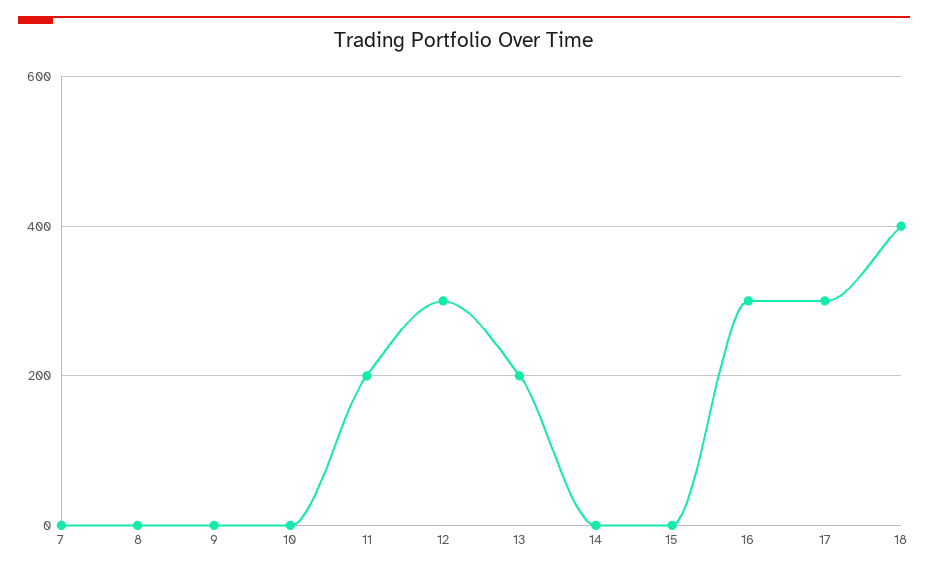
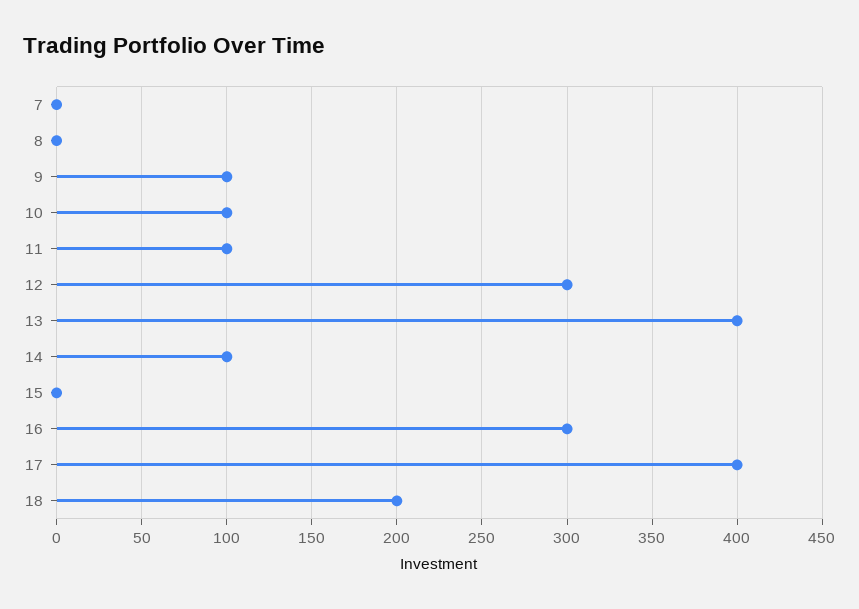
9: 0 -> 100
10: 0 -> 100
11: 200 -> 100
13: 200 -> 400
14: 0 -> 100
17: 300 -> 400
18: 400 -> 200

